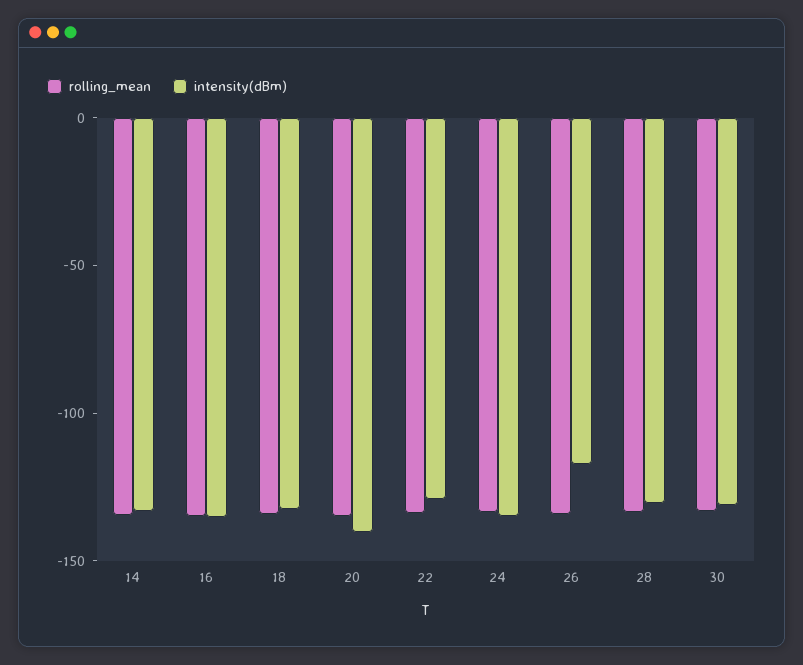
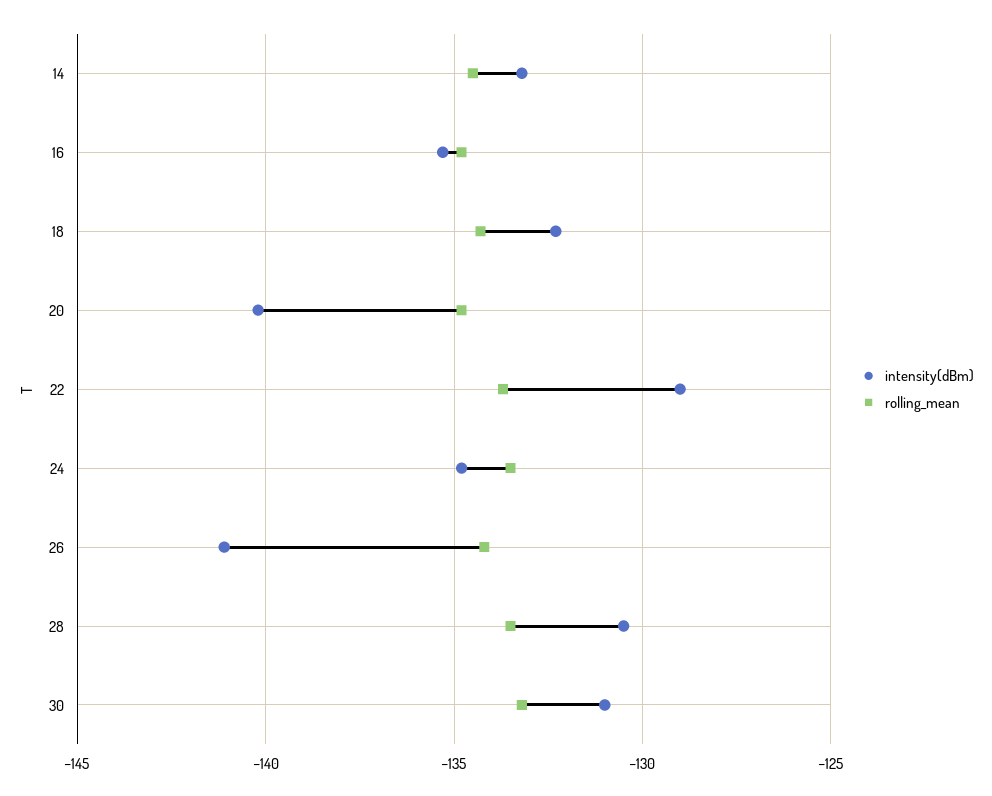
intensity(dBm), 26: -120 -> -141

